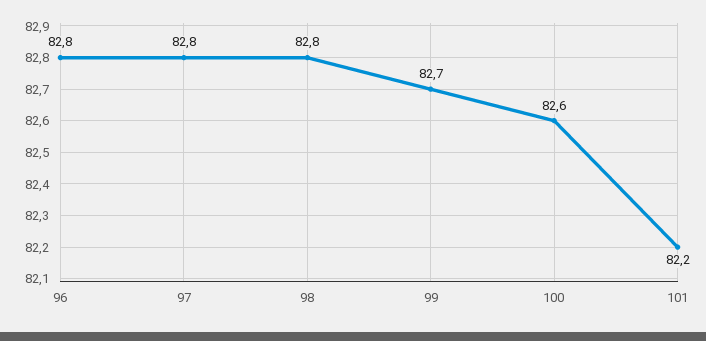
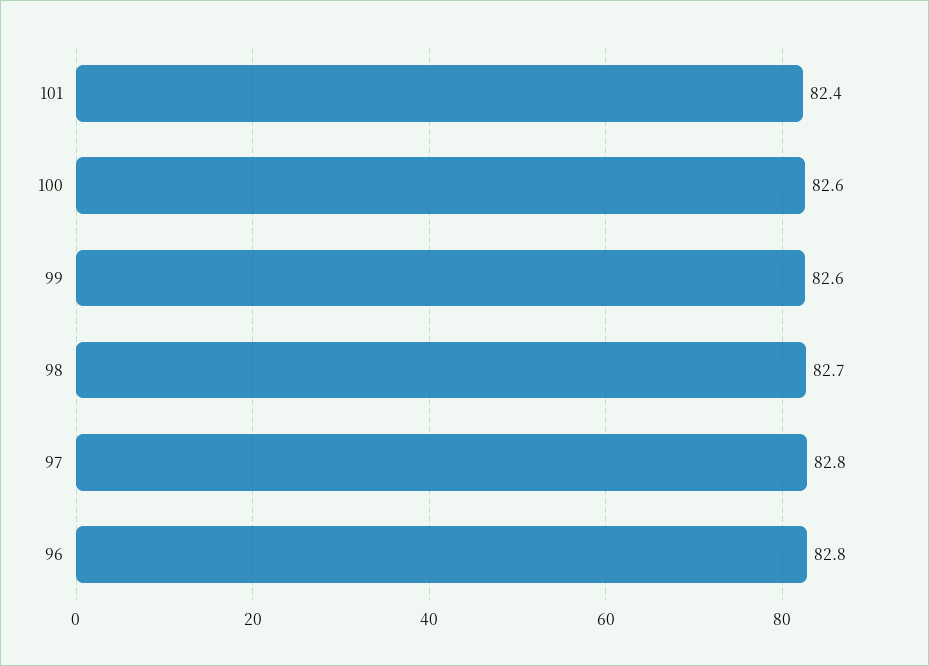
98: 82.8 -> 82.7
99: 82.7 -> 82.6
101: 82.2 -> 82.4

